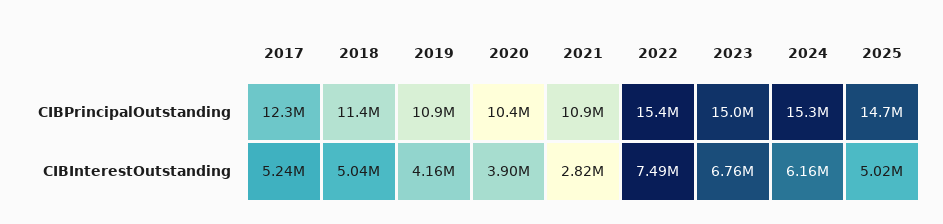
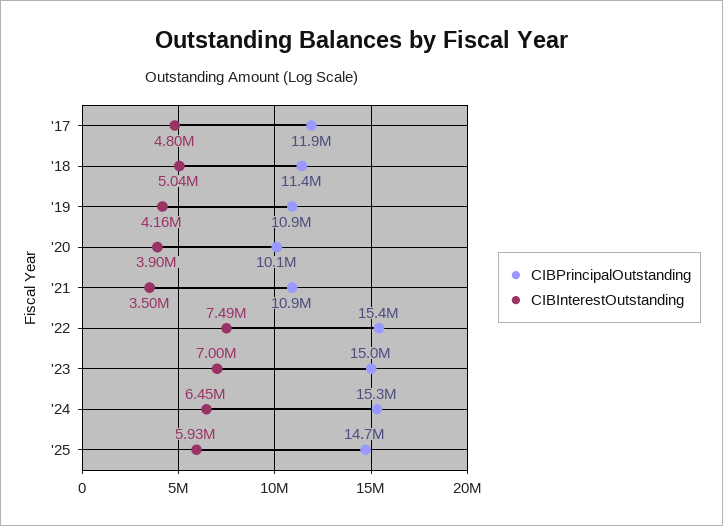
CIBPrincipalOutstanding, 2017: 12300000 -> 11900000
CIBPrincipalOutstanding, 2020: 10400000 -> 10100000
CIBInterestOutstanding, 2017: 5240000 -> 4800000
CIBInterestOutstanding, 2021: 2820000 -> 3500000
CIBInterestOutstanding, 2023: 6760000 -> 7000000
CIBInterestOutstanding, 2024: 6160000 -> 6450000
CIBInterestOutstanding, 2025: 5020000 -> 5930000

